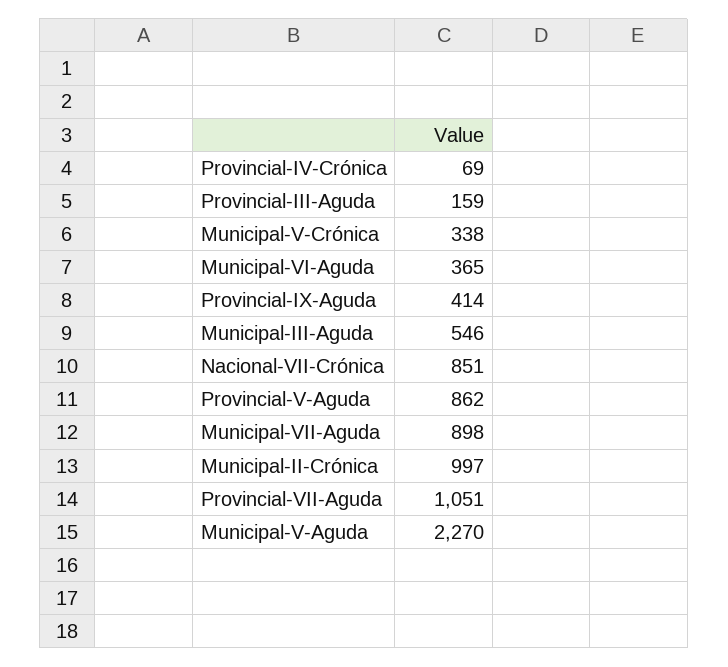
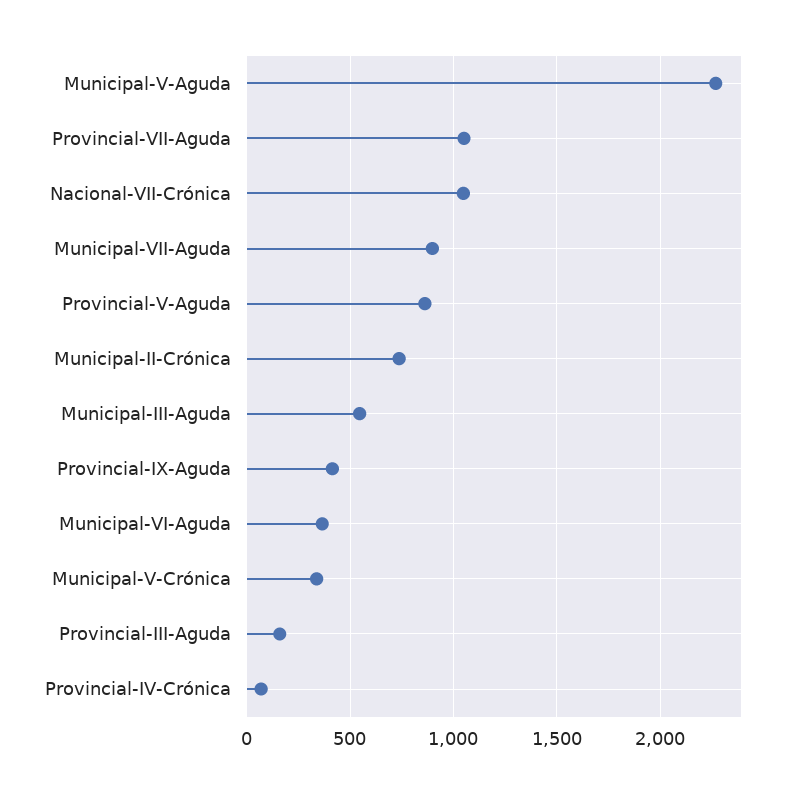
Nacional-VII-Crónica: 851 -> 1050
Municipal-II-Crónica: 997 -> 750

